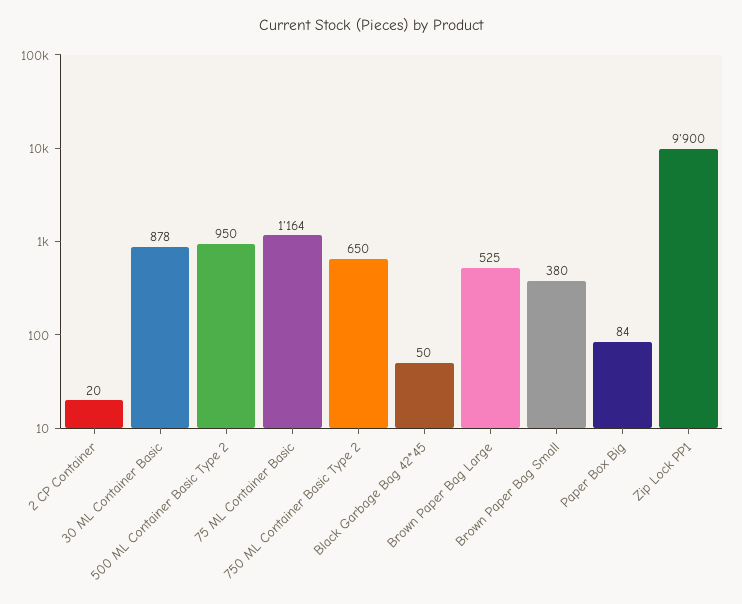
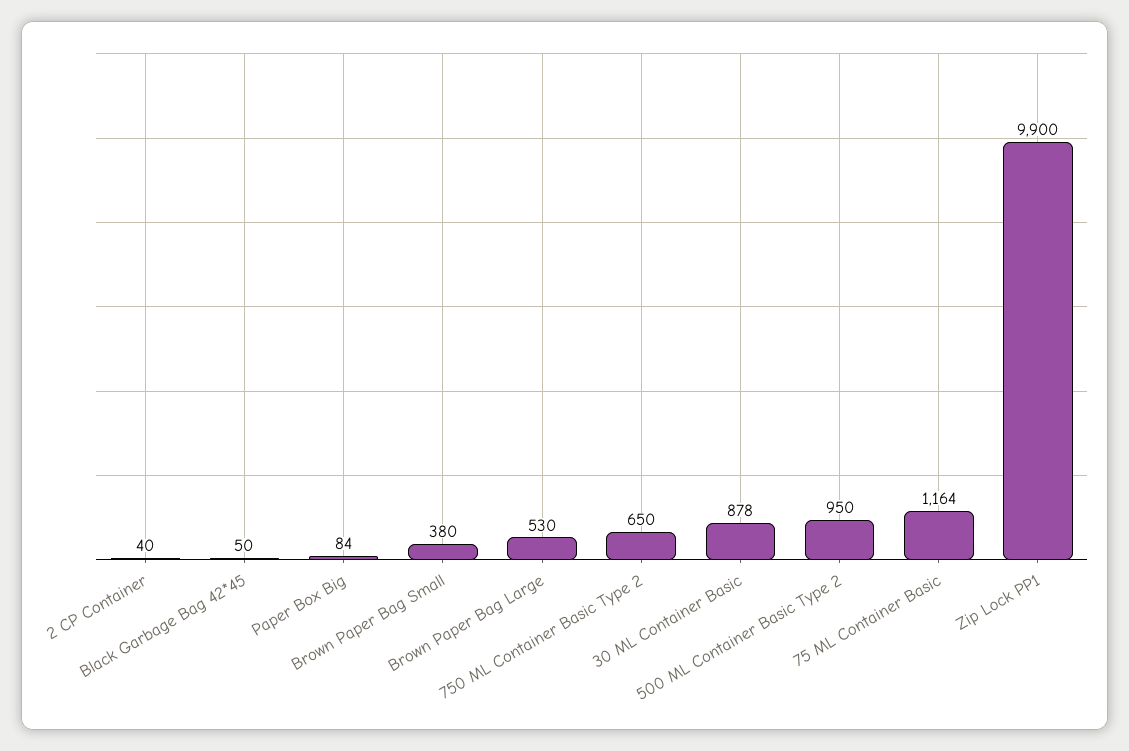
2 CP Container: 20 -> 40
Brown Paper Bag Large: 525 -> 530

